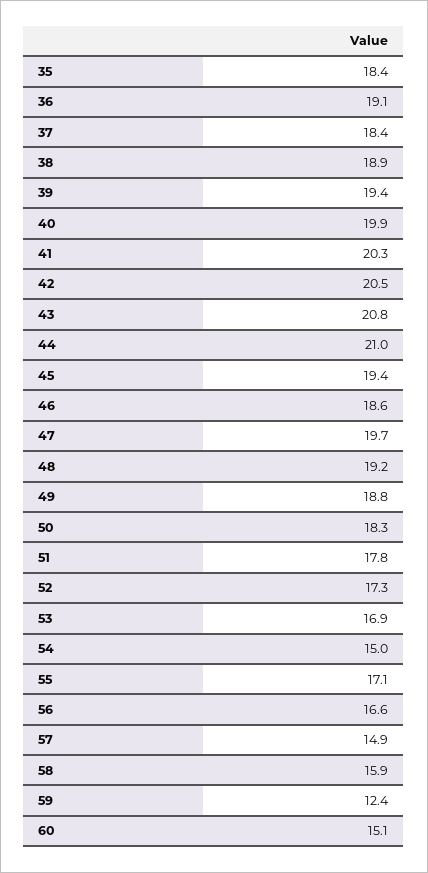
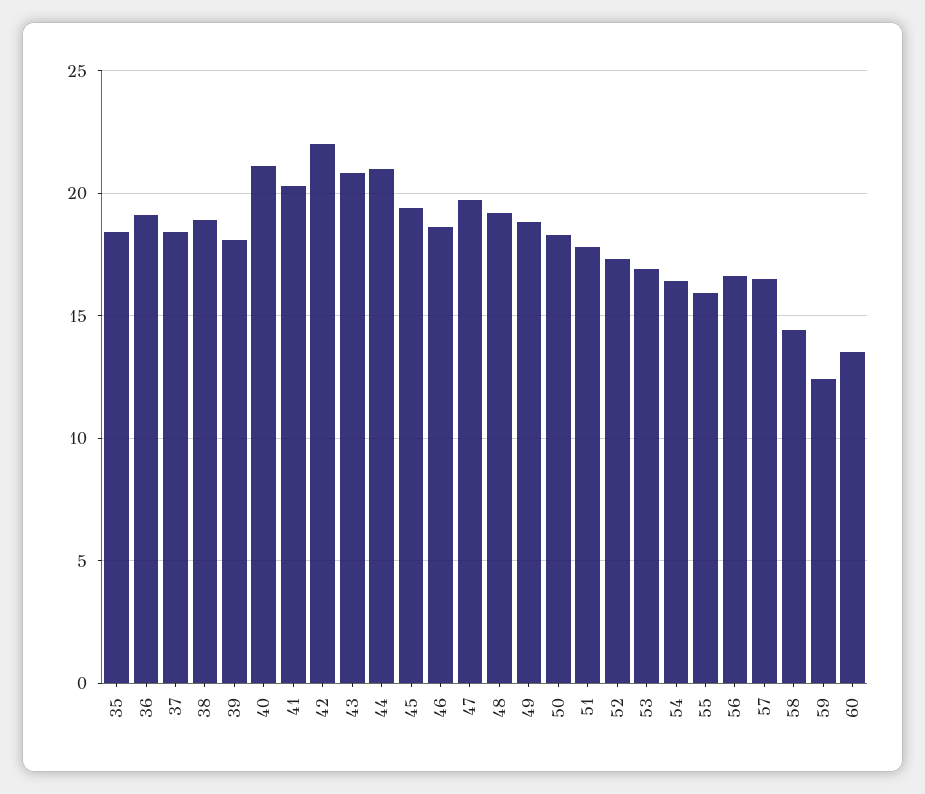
39: 19.4 -> 18
40: 19.9 -> 21
42: 20.5 -> 22
54: 15 -> 16.5
55: 17.1 -> 16
57: 14.9 -> 16.5
58: 15.9 -> 14.5
60: 15.1 -> 13.5

